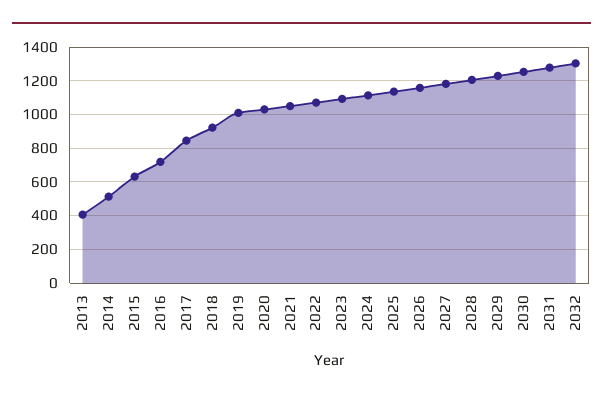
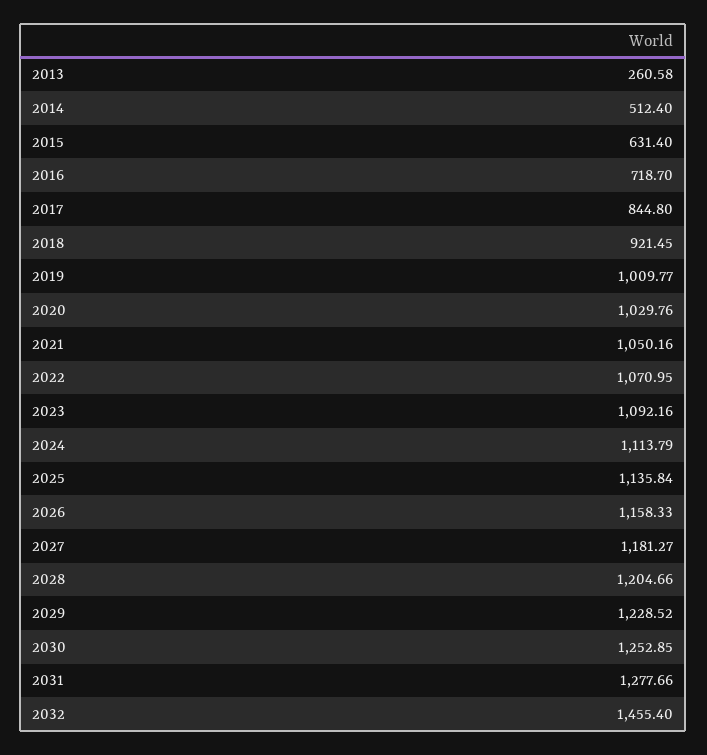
2013: 400 -> 260.58
2032: 1300 -> 1455.4

